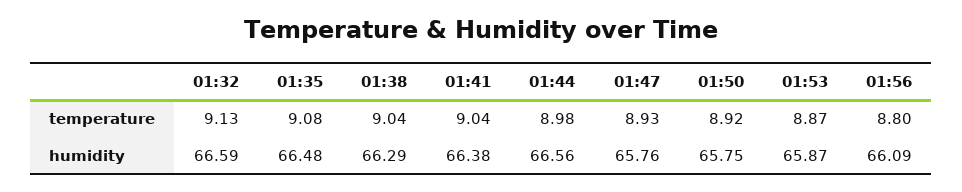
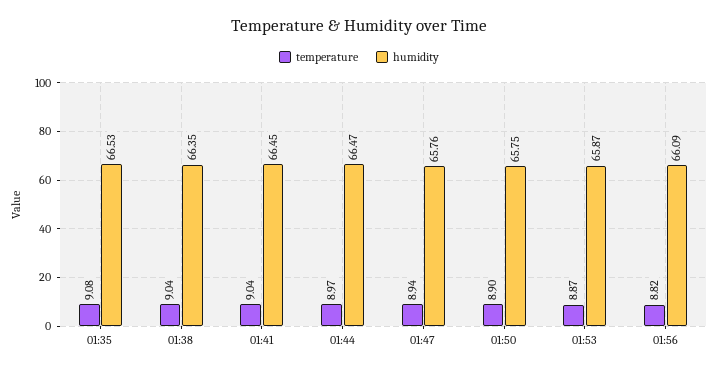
temperature, 01:32: 9.13 -> none
temperature, 01:44: 8.98 -> 8.97
temperature, 01:47: 8.93 -> 8.94
temperature, 01:50: 8.92 -> 8.9
temperature, 01:56: 8.8 -> 8.82
humidity, 01:32: 66.59 -> none
humidity, 01:35: 66.48 -> 66.53
humidity, 01:38: 66.29 -> 66.35
humidity, 01:41: 66.38 -> 66.45
humidity, 01:44: 66.56 -> 66.47

